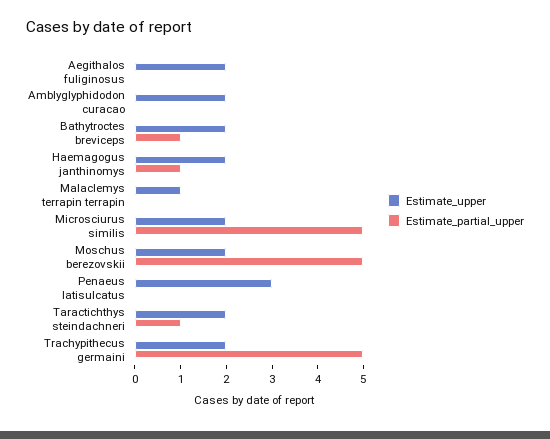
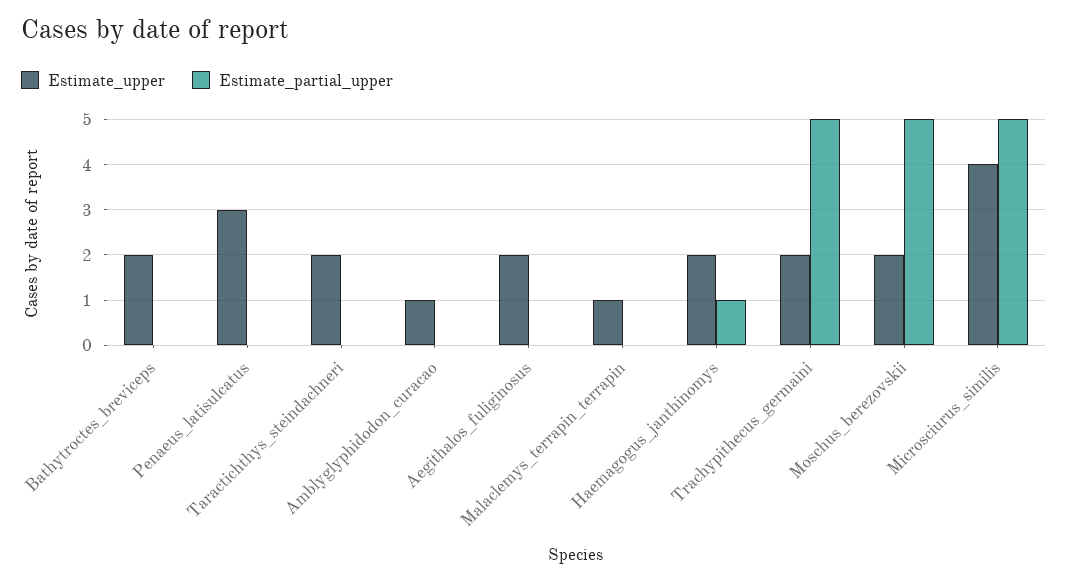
Estimate_upper, Amblyglyphidodon curacao: 2 -> 1
Estimate_partial_upper, Bathytroctes breviceps: 1 -> 0
Estimate_upper, Microsciurus similis: 2 -> 4
Estimate_partial_upper, Taractichthys steindachneri: 1 -> 0

